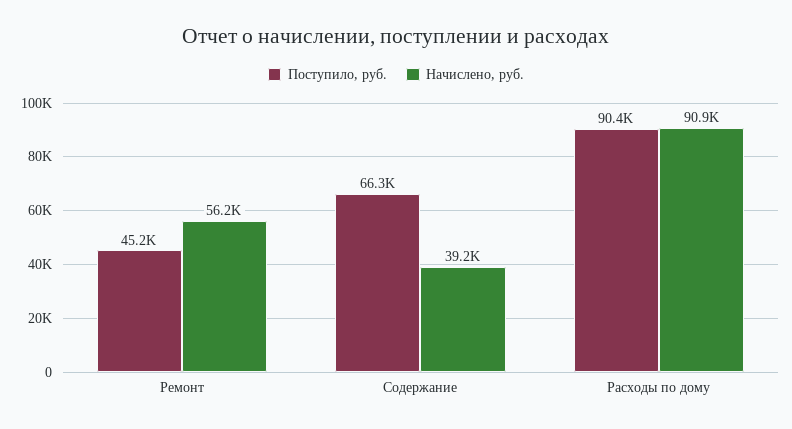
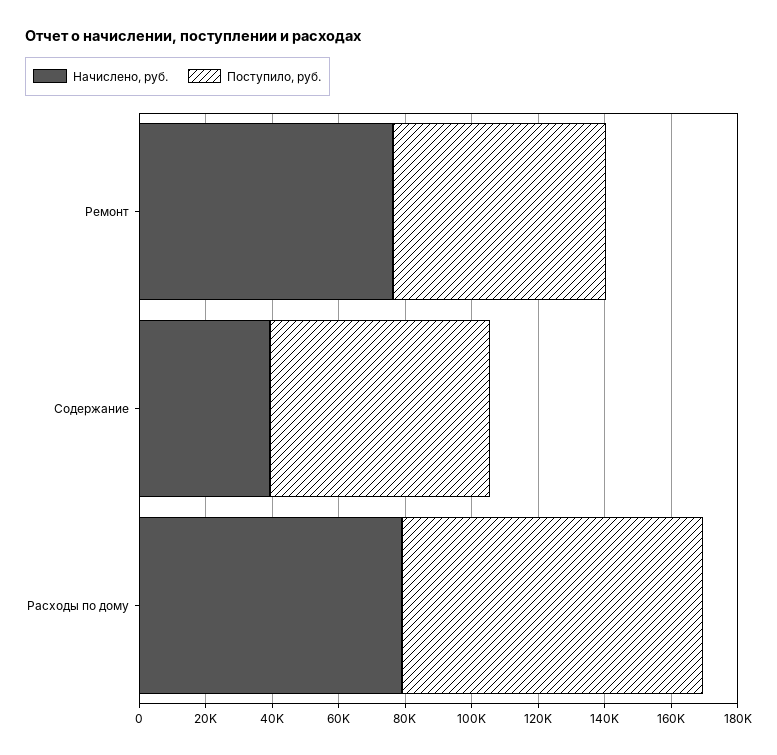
Поступило, руб., Ремонт: 45200 -> 65000
Начислено, руб., Ремонт: 56200 -> 75000
Начислено, руб., Расходы по дому: 90900 -> 80000

